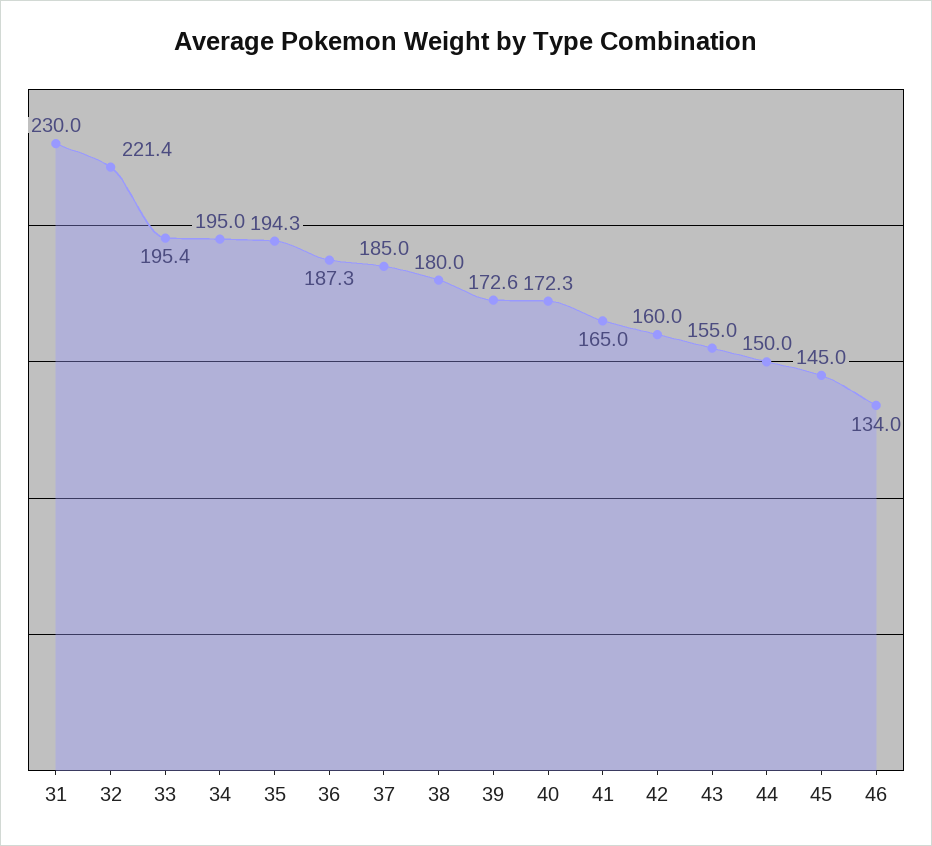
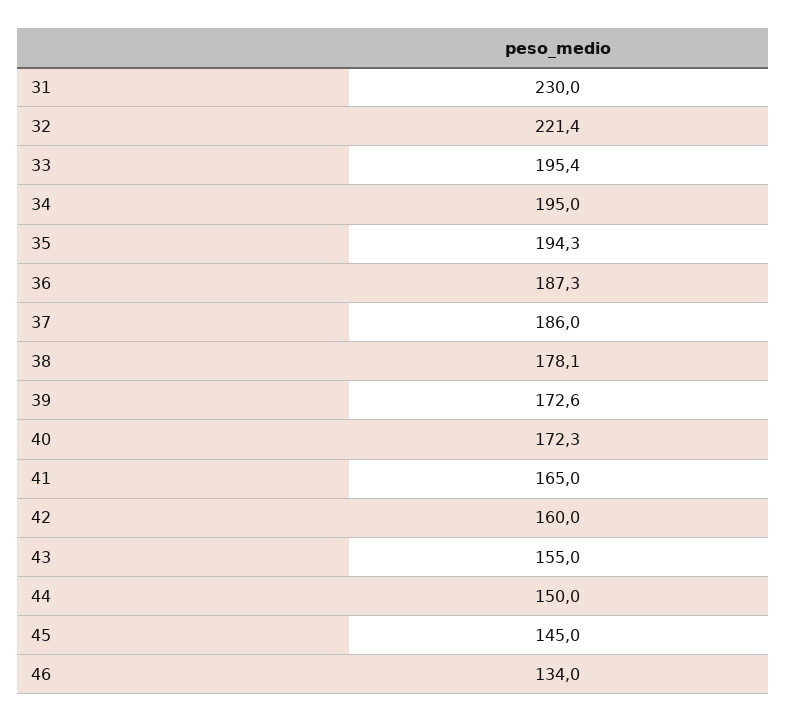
37: 185 -> 186
38: 180 -> 178.1

